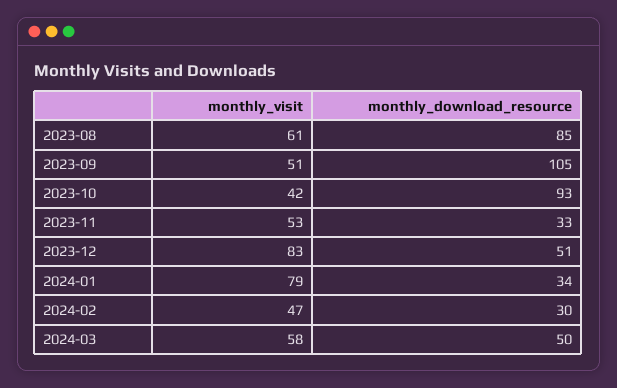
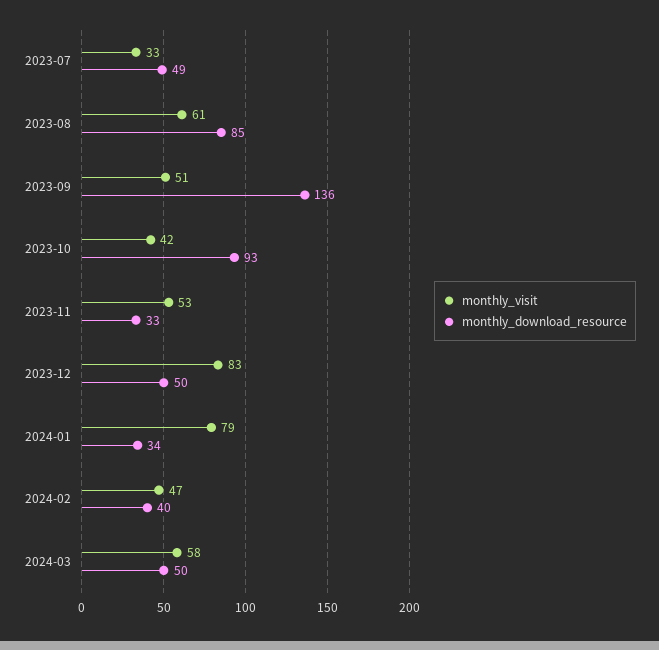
monthly_download_resource, 2023-09: 105 -> 136
monthly_download_resource, 2023-12: 51 -> 50
monthly_download_resource, 2024-02: 30 -> 40
monthly_visit, 2023-07: none -> 33
monthly_download_resource, 2023-07: none -> 49

